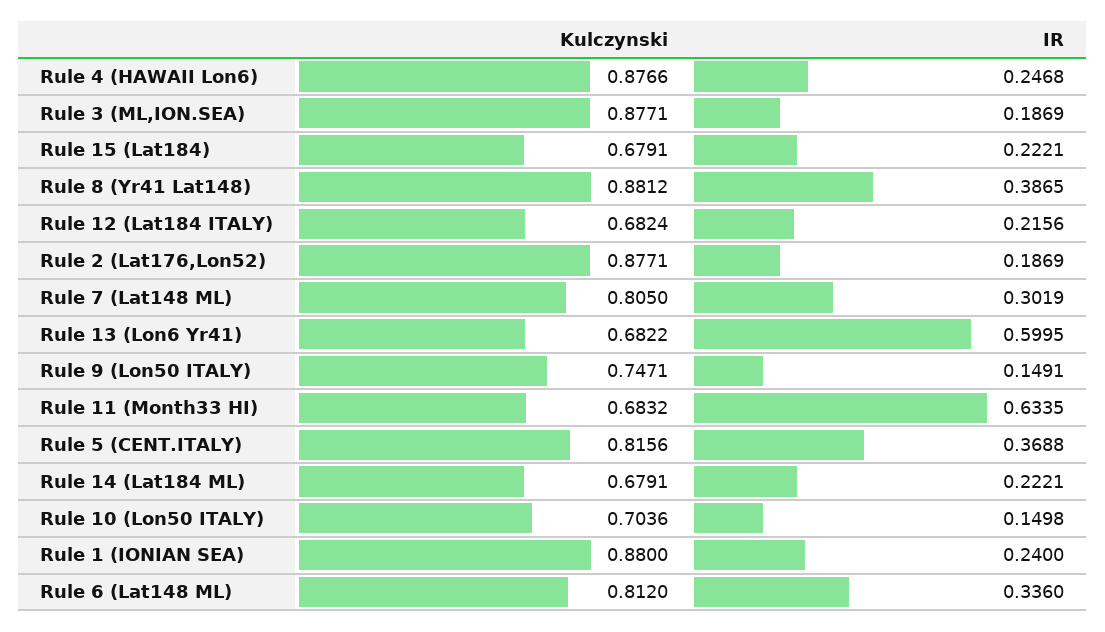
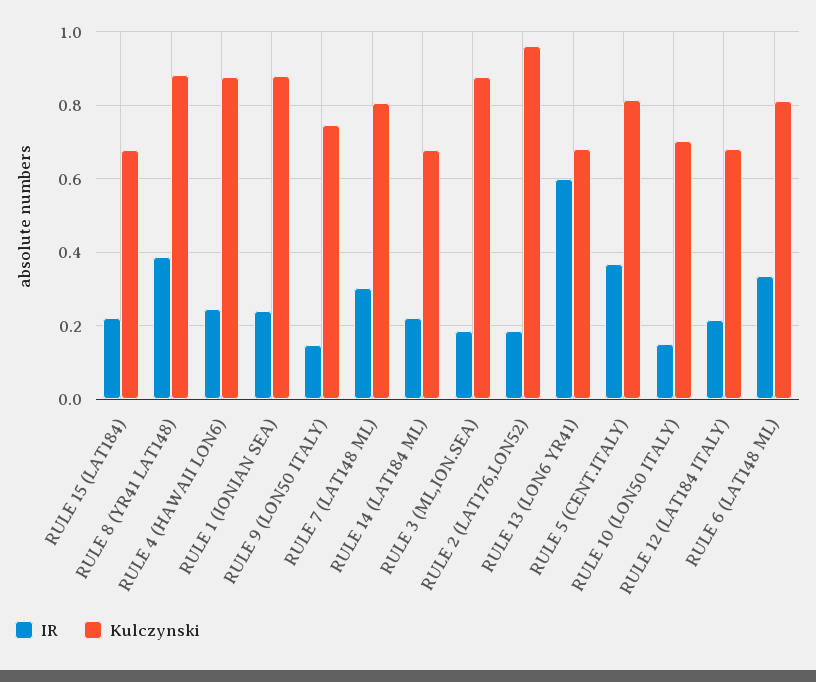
Kulczynski, Rule 2 (Lat176,Lon52): 0.8771 -> 0.96
Kulczynski, Rule 11 (Month33 HI): 0.6832 -> none
IR, Rule 11 (Month33 HI): 0.6335 -> none

